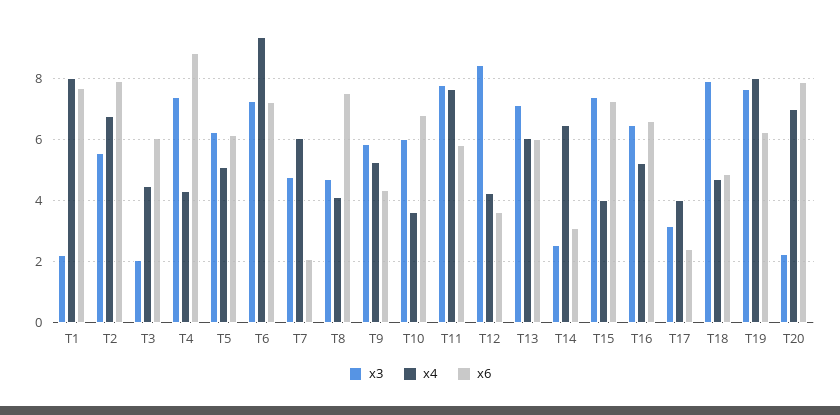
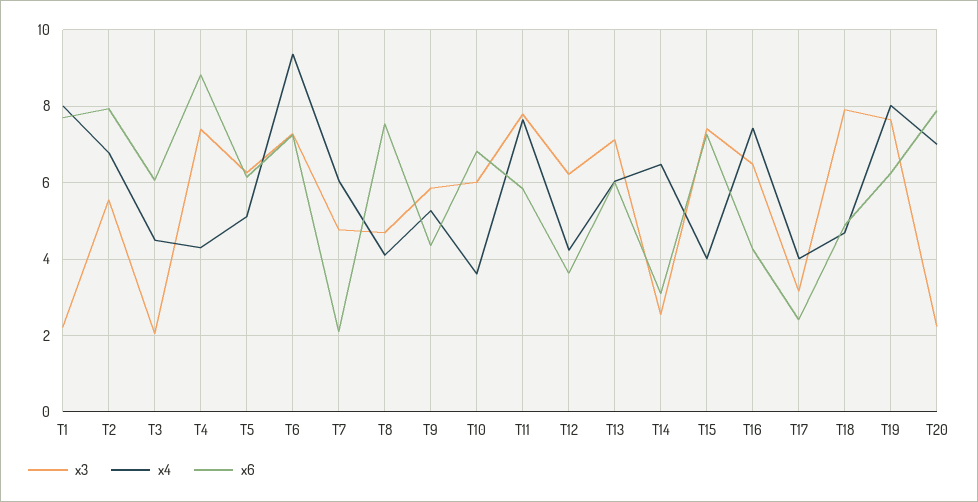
x3, T12: 8.4 -> 6.2
x4, T16: 5.2 -> 7.4
x6, T16: 6.6 -> 4.2

